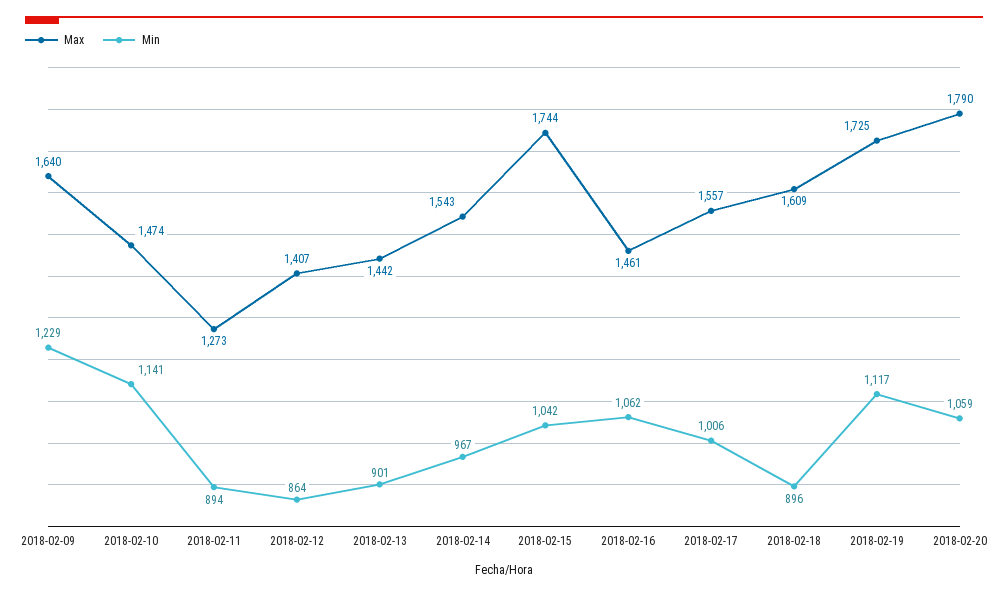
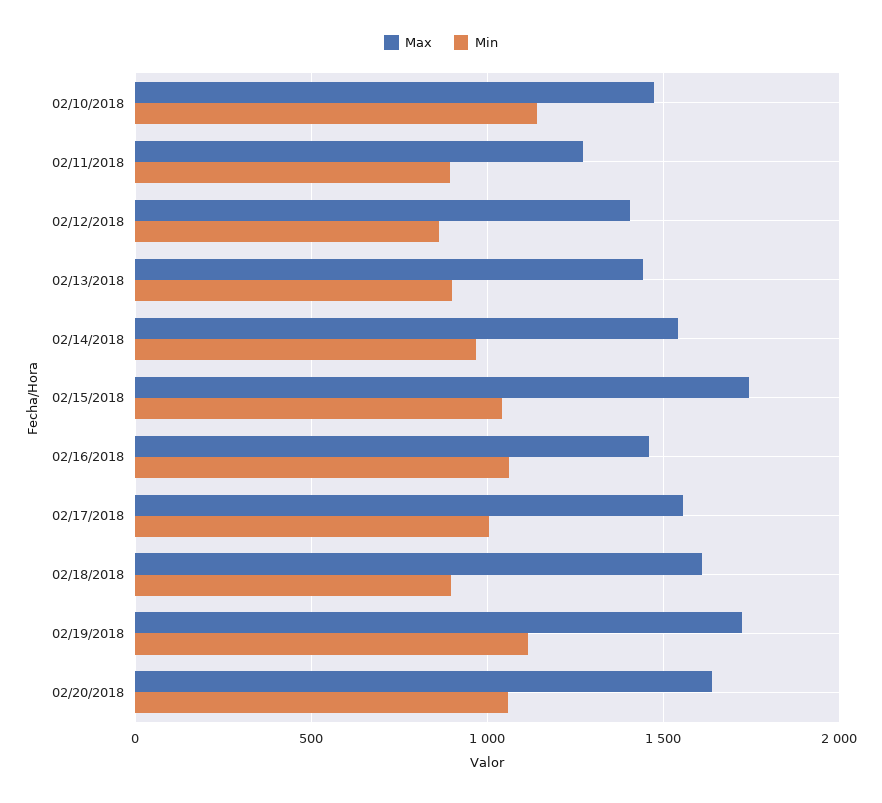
Max, 2018-02-09: 1640 -> none
Min, 2018-02-09: 1229 -> none
Max, 2018-02-20: 1790 -> 1650

